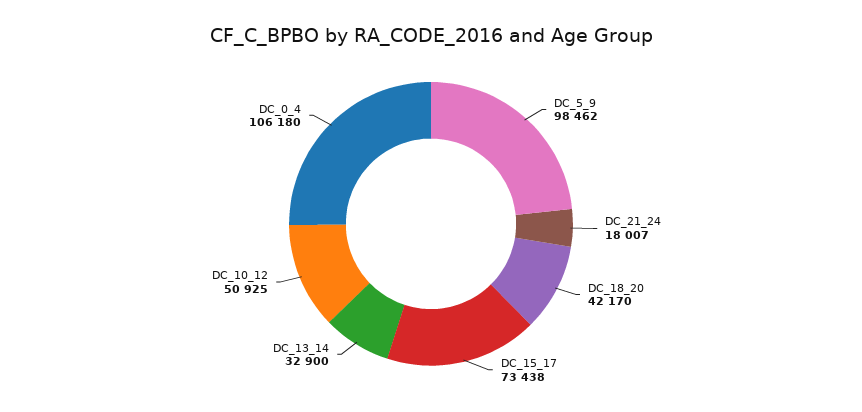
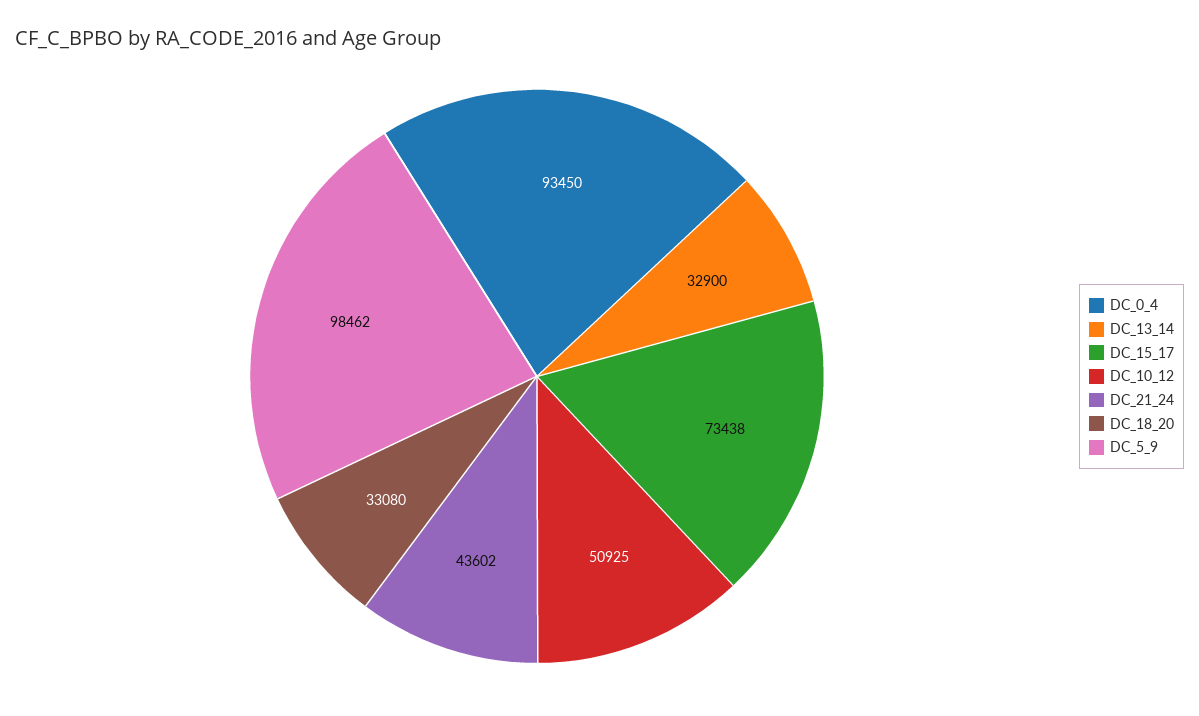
DC_21_24: 18007 -> 43602
DC_18_20: 42170 -> 33080
DC_0_4: 106180 -> 93450

